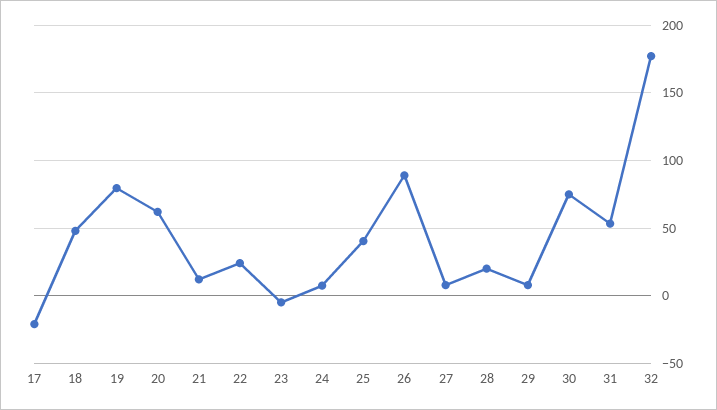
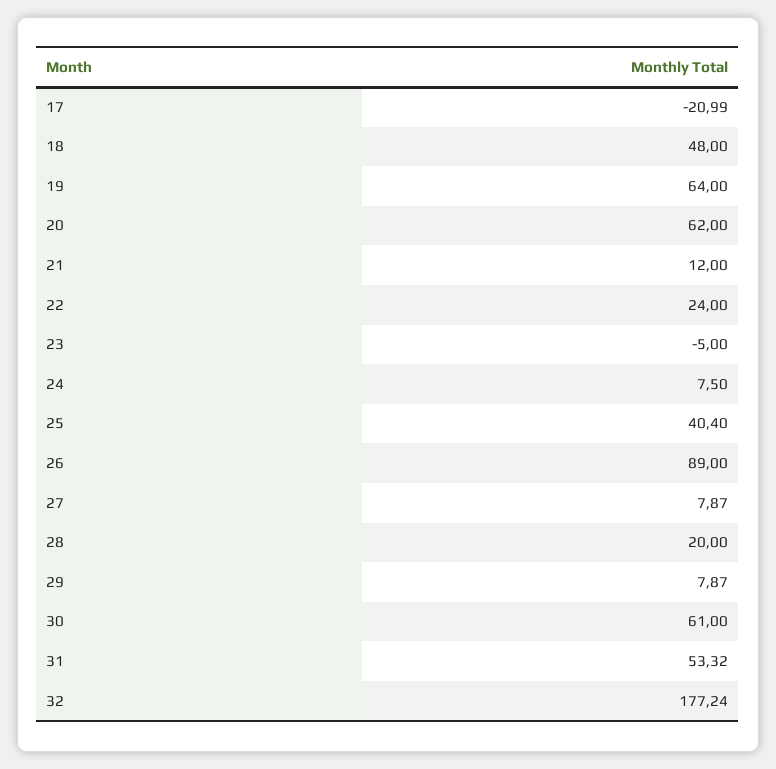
19: 80 -> 64
30: 75 -> 61

